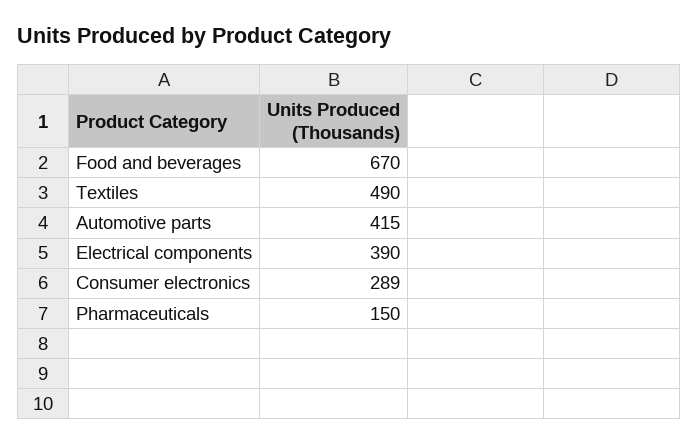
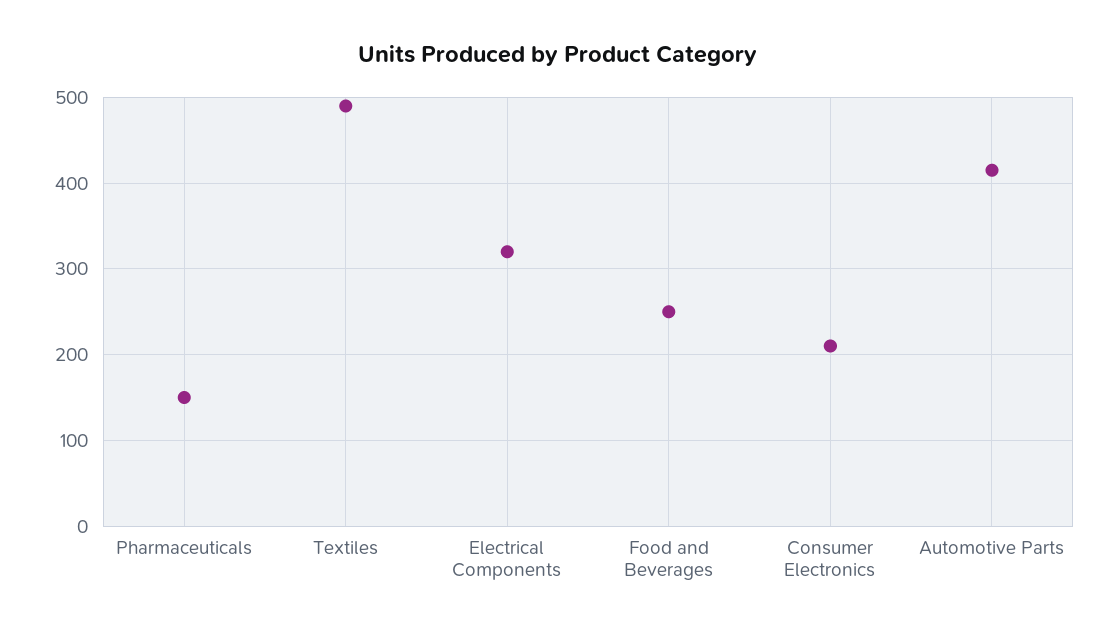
Food and beverages: 670 -> 250
Electrical components: 390 -> 320
Consumer electronics: 289 -> 210

